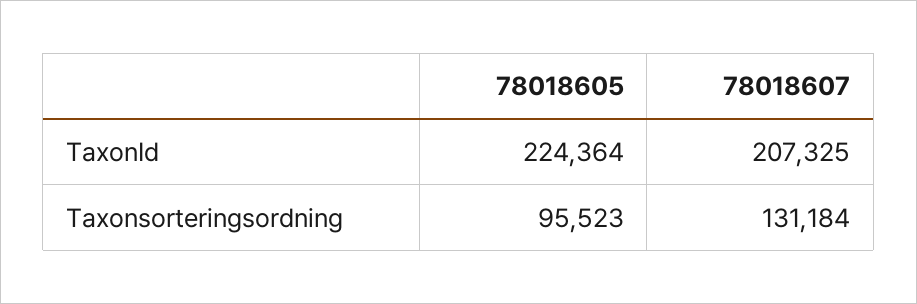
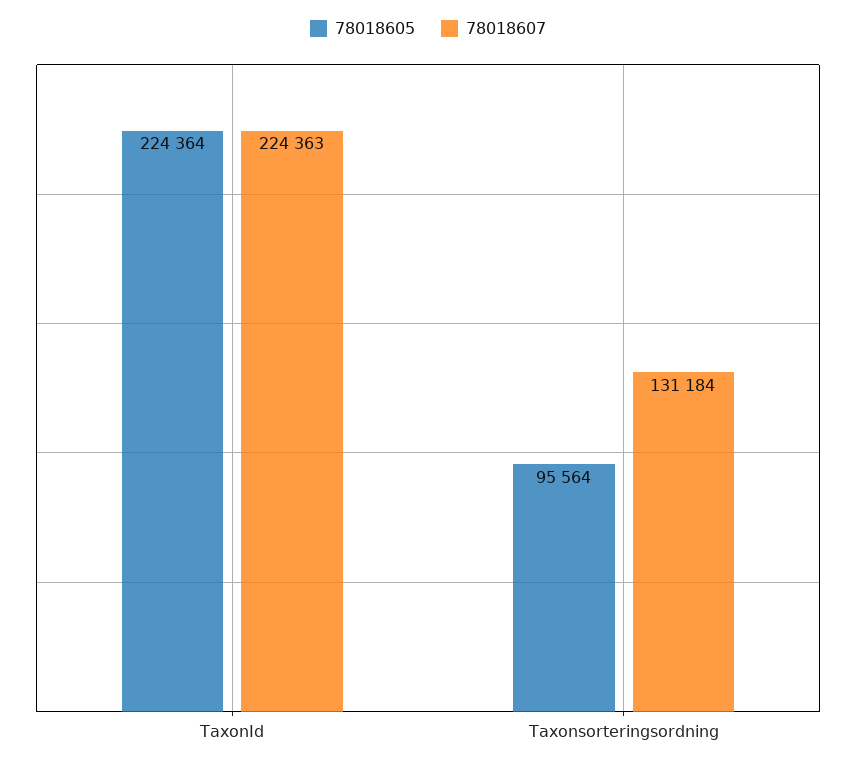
78018607, TaxonId: 207325 -> 224363
78018605, Taxonsorteringsordning: 95523 -> 95564

